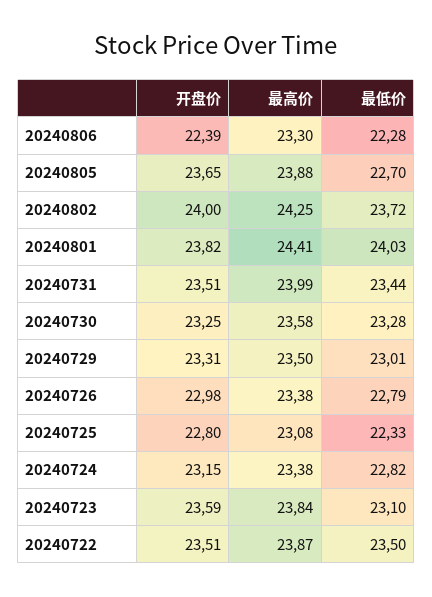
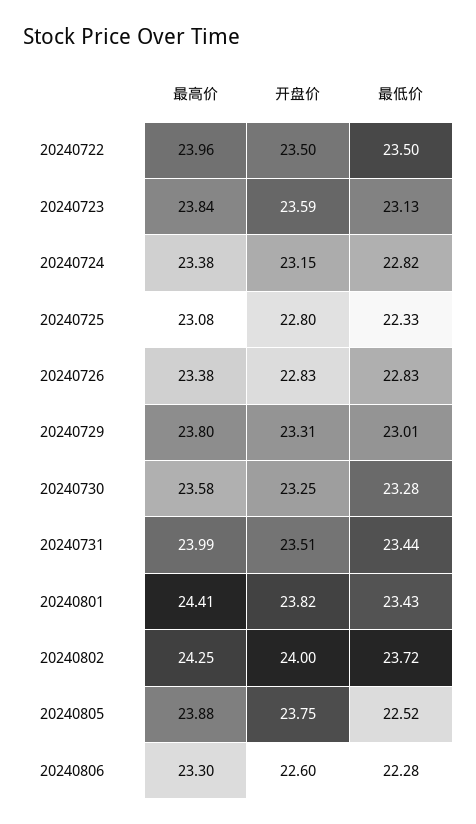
开盘价, 20240806: 22.39 -> 22.6
开盘价, 20240805: 23.65 -> 23.75
最低价, 20240805: 22.7 -> 22.52
最低价, 20240801: 24.03 -> 23.43
最高价, 20240729: 23.5 -> 23.8
开盘价, 20240726: 22.98 -> 22.83
最低价, 20240726: 22.79 -> 22.83
最低价, 20240723: 23.1 -> 23.13
开盘价, 20240722: 23.51 -> 23.5
最高价, 20240722: 23.87 -> 23.96

